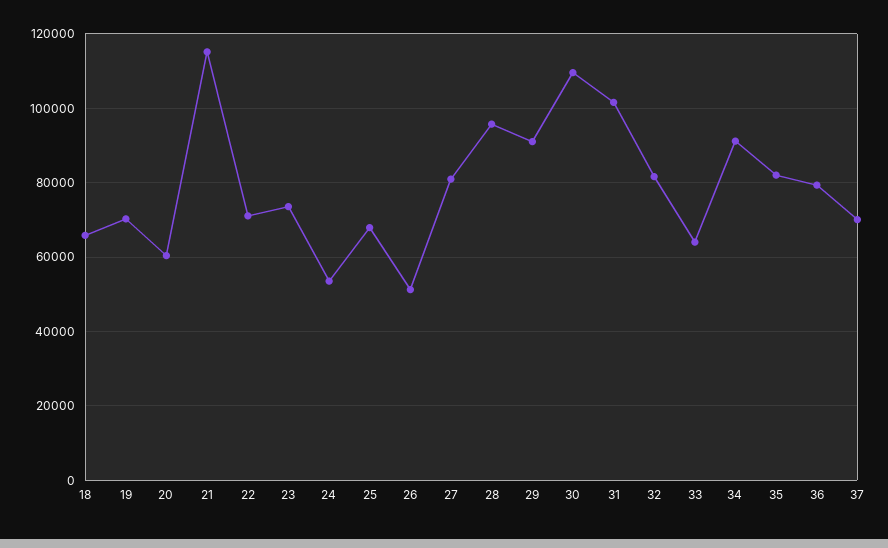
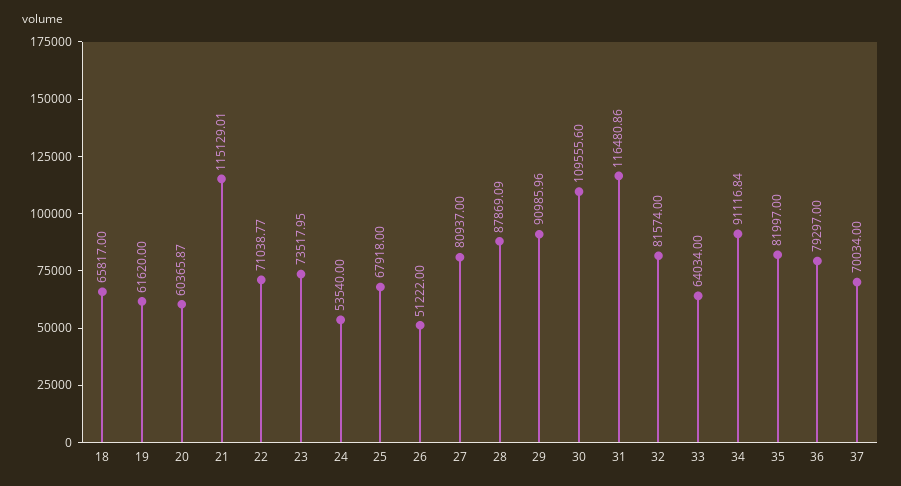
19: 70000 -> 61620
28: 96000 -> 87869.09
31: 102000 -> 116480.86

